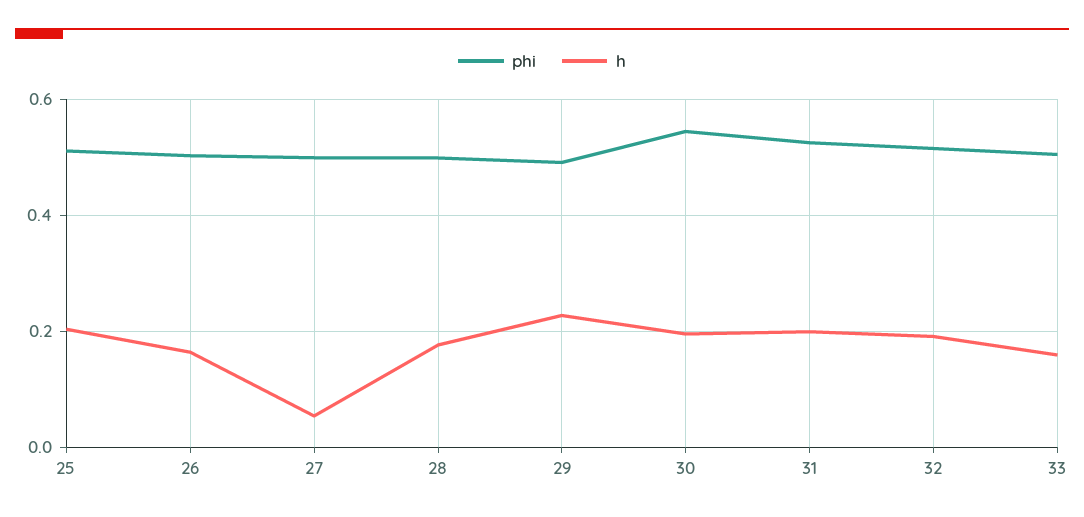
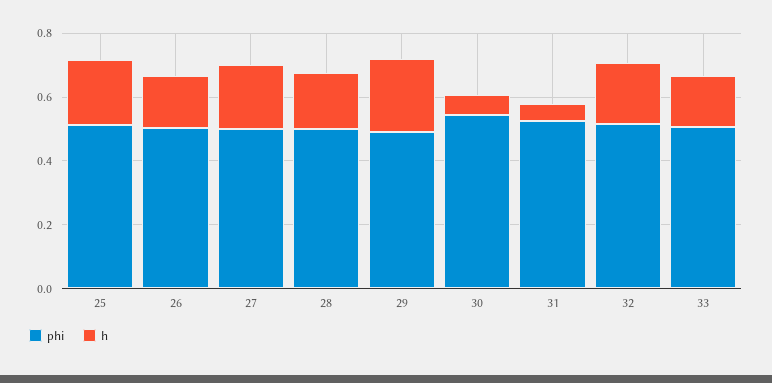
h, 27: 0.06 -> 0.2
h, 30: 0.2 -> 0.05
h, 31: 0.2 -> 0.05

